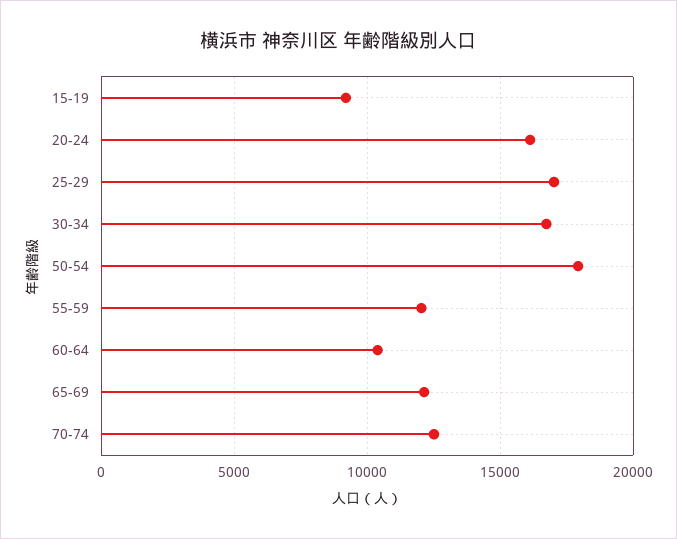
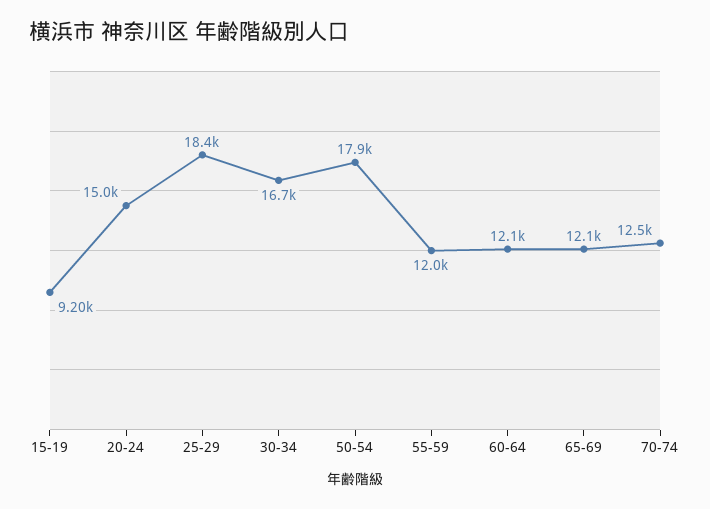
20-24: 16000 -> 15000
25-29: 17000 -> 18400
60-64: 10500 -> 12100

